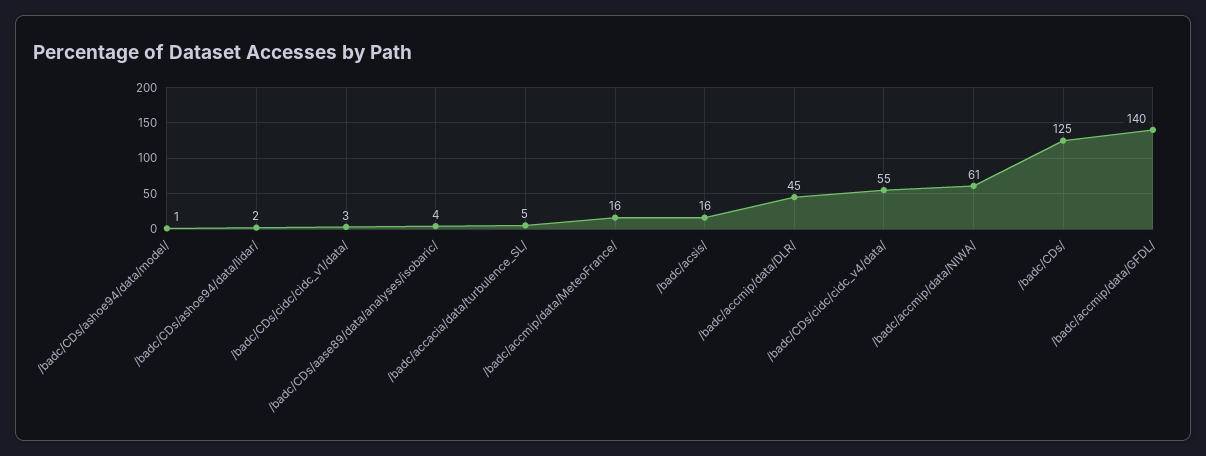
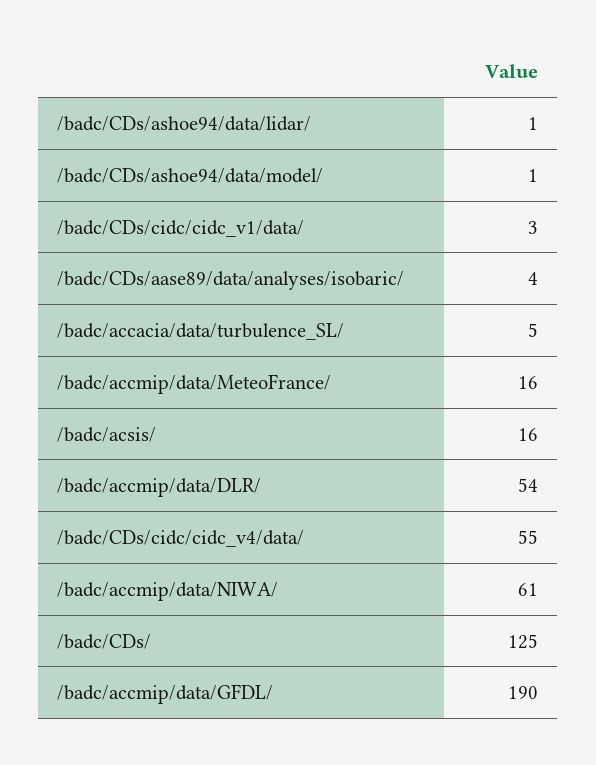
/badc/CDs/ashoe94/data/lidar/: 2 -> 1
/badc/accmip/data/DLR/: 45 -> 54
/badc/accmip/data/GFDL/: 140 -> 190

